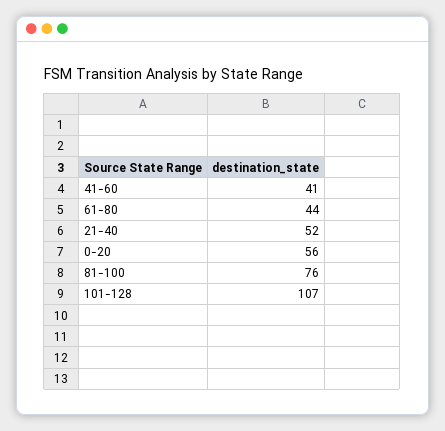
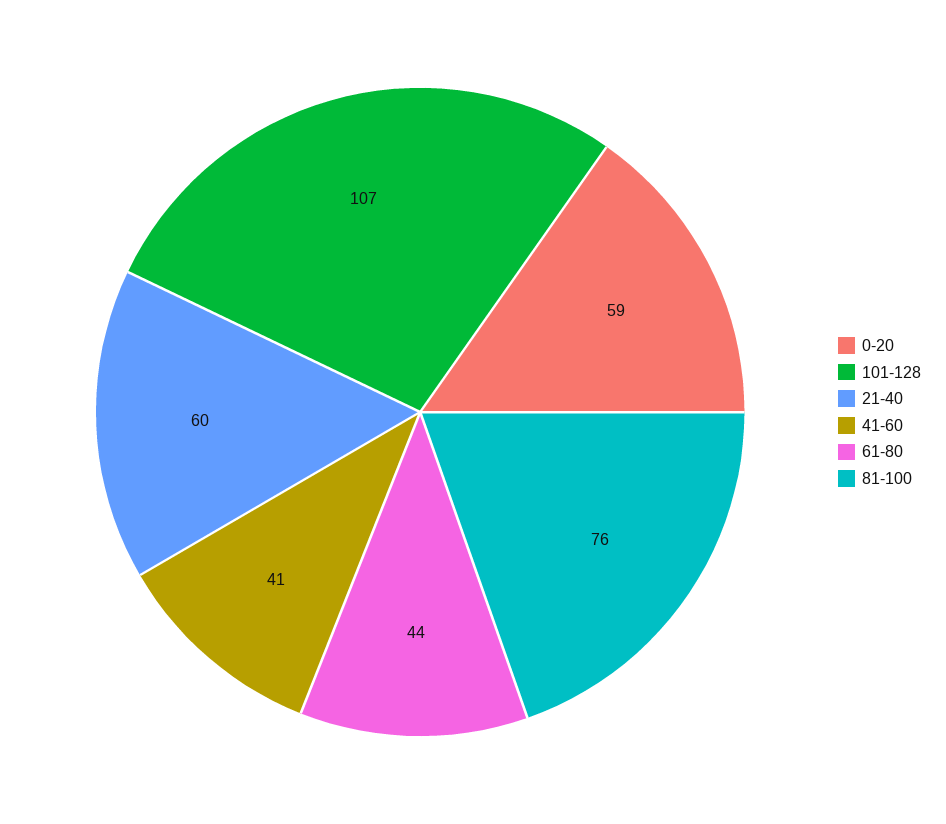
21-40: 52 -> 60
0-20: 56 -> 59

